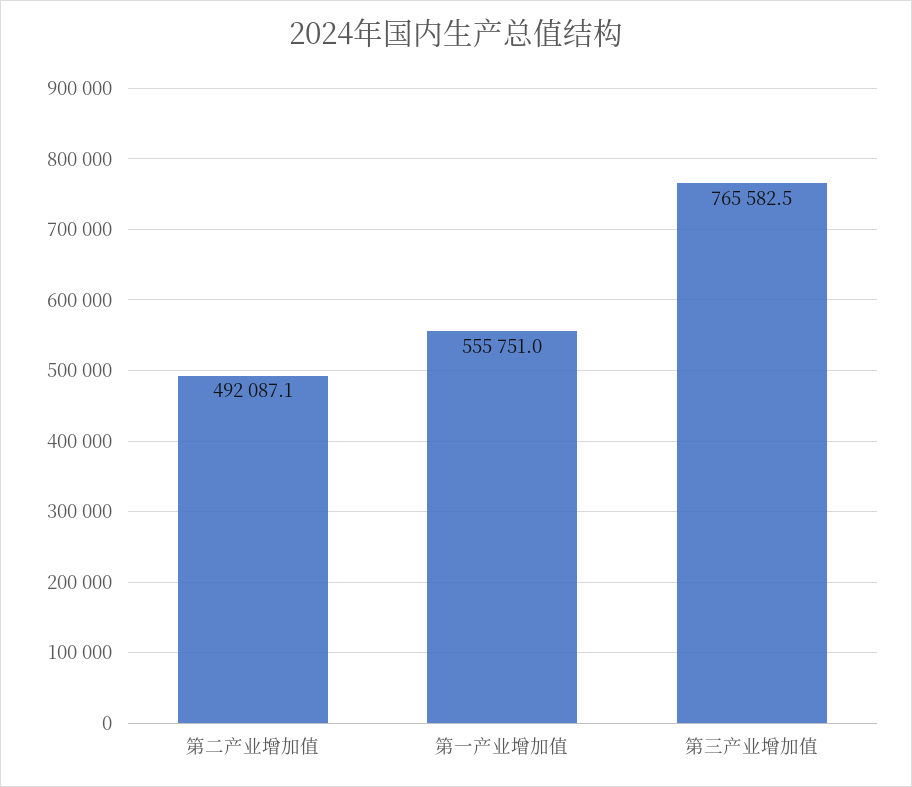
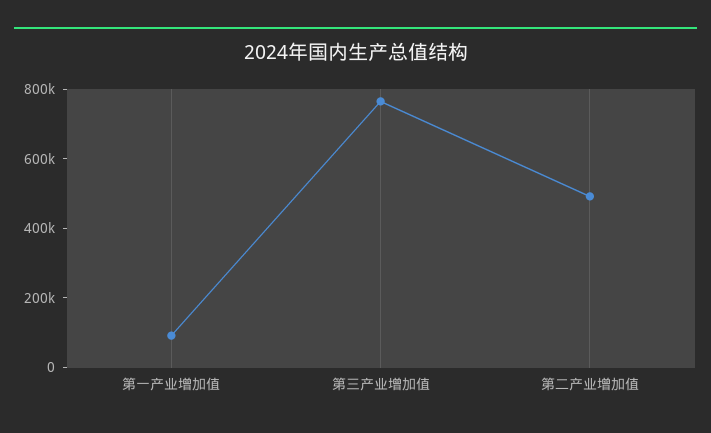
第一产业增加值: 555751 -> 100000

